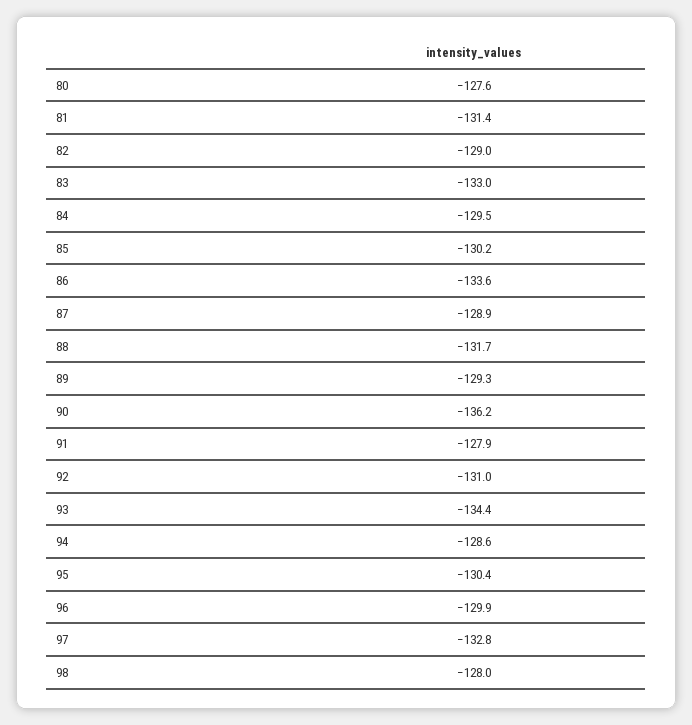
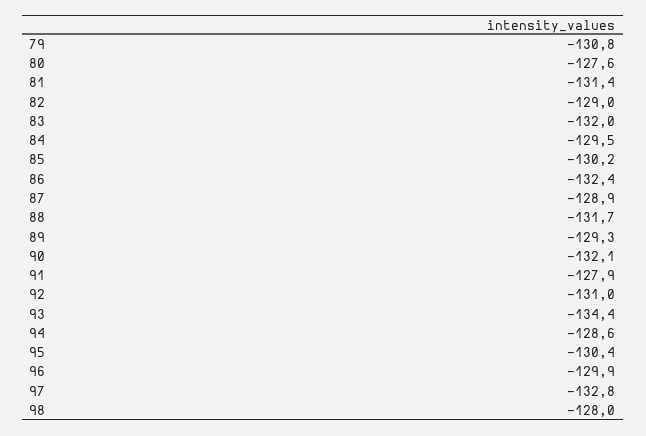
83: -133 -> -132
86: -133.6 -> -132.4
90: -136.2 -> -132.1
79: none -> -130.8

